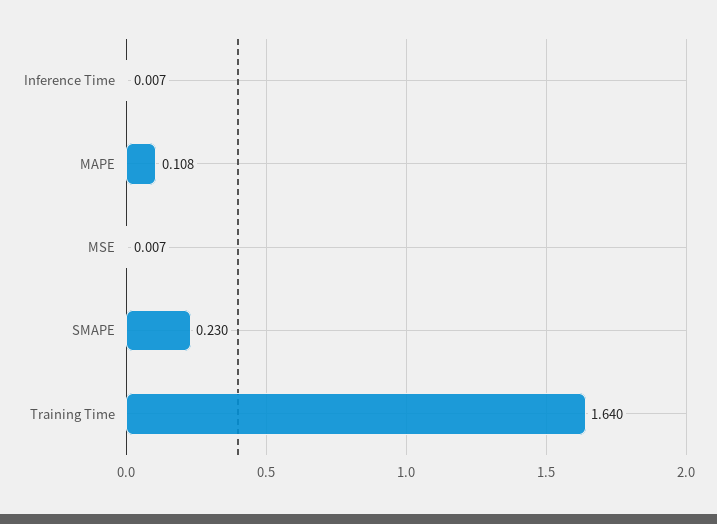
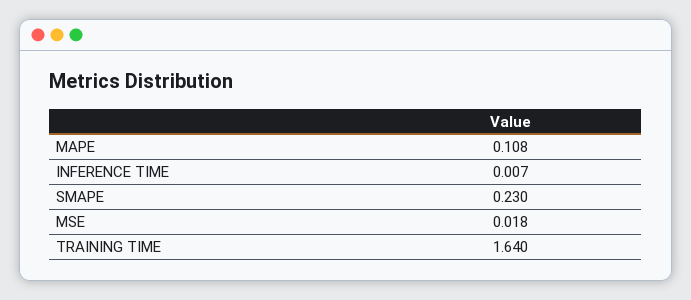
MSE: 0.007 -> 0.018

